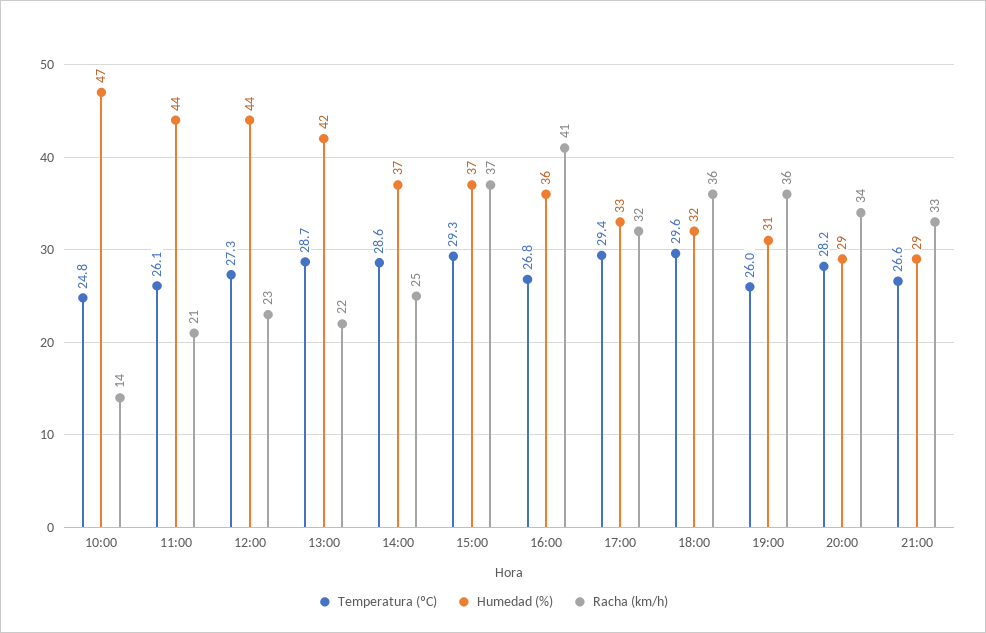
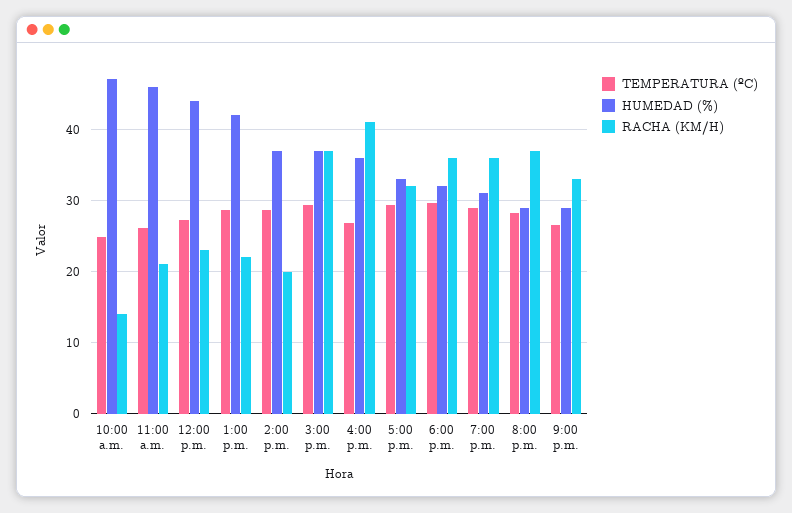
Humedad (%), 11:00: 44 -> 46
Racha (km/h), 14:00: 25 -> 20
Temperatura (ºC), 19:00: 26 -> 29
Racha (km/h), 20:00: 34 -> 37

